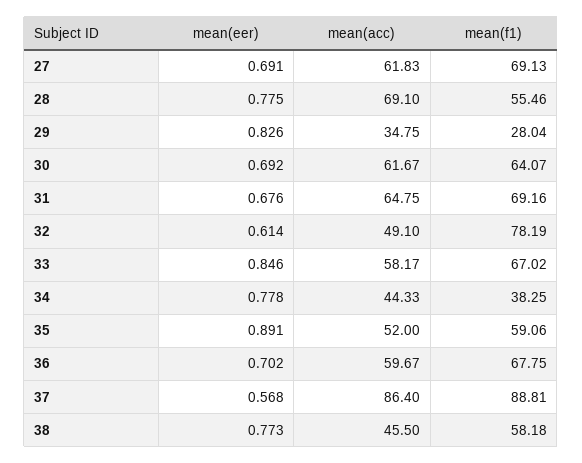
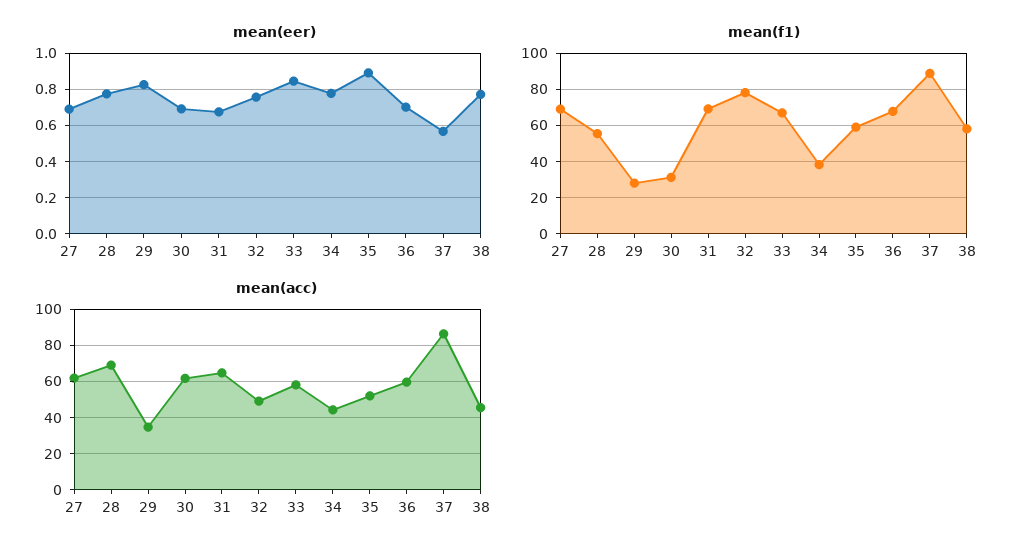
mean(f1), 30: 64.07 -> 30
mean(eer), 32: 0.614 -> 0.75

